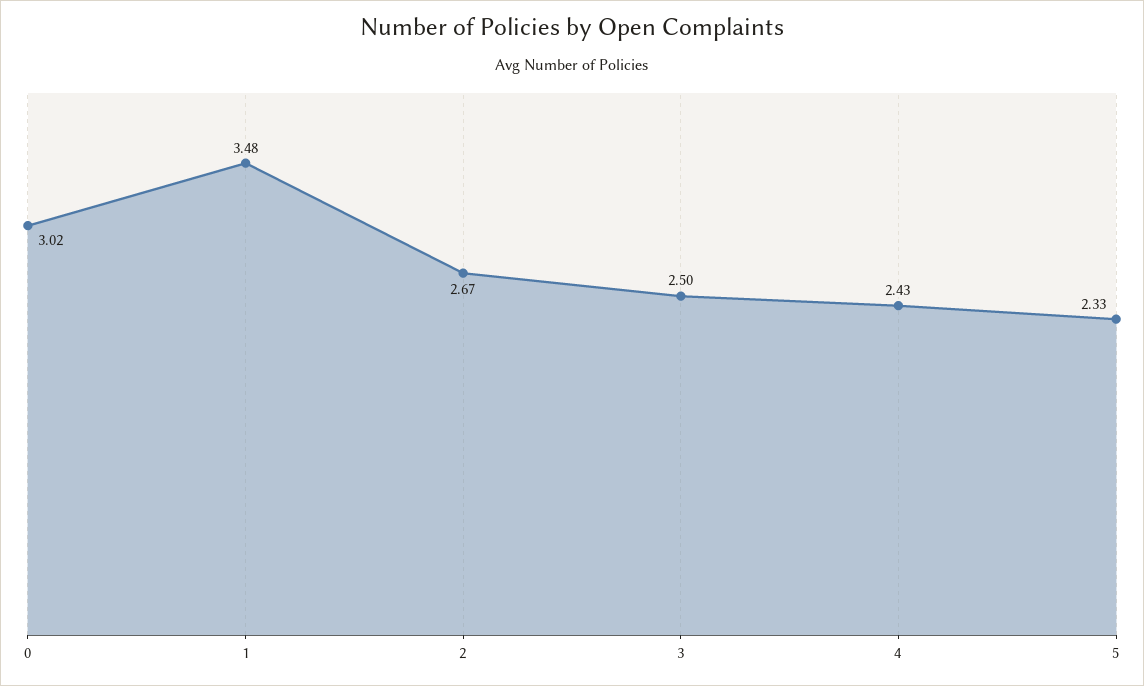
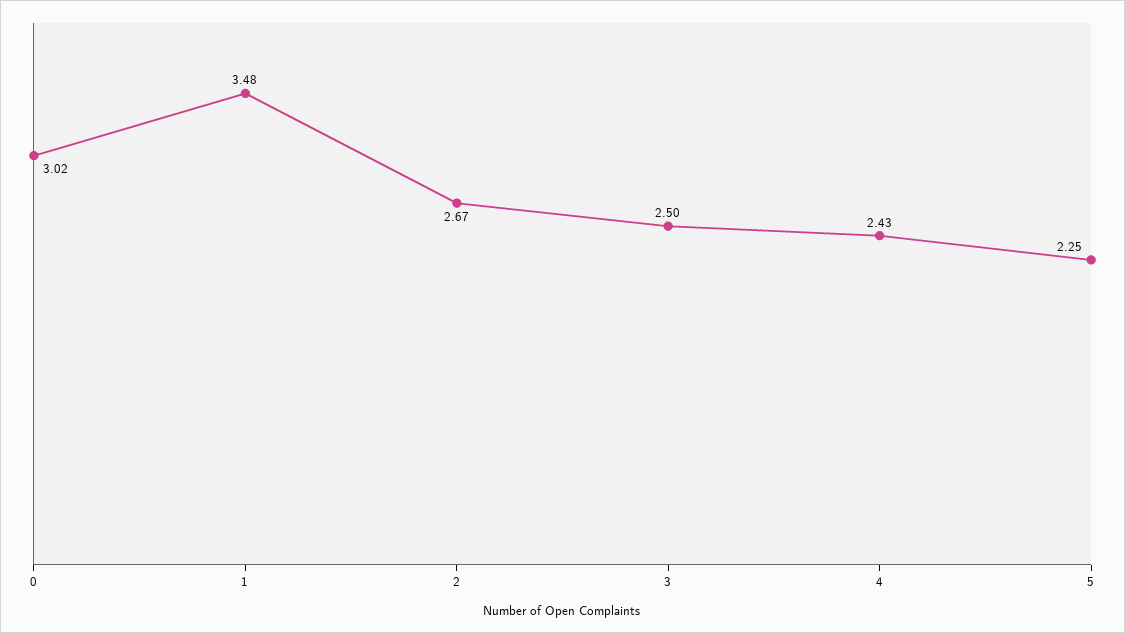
5: 2.33 -> 2.25

